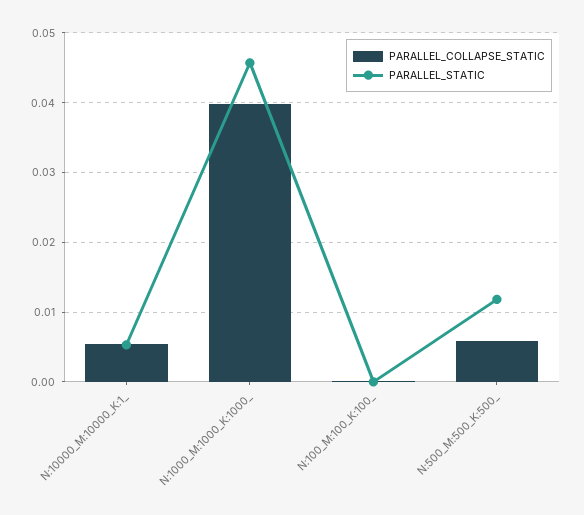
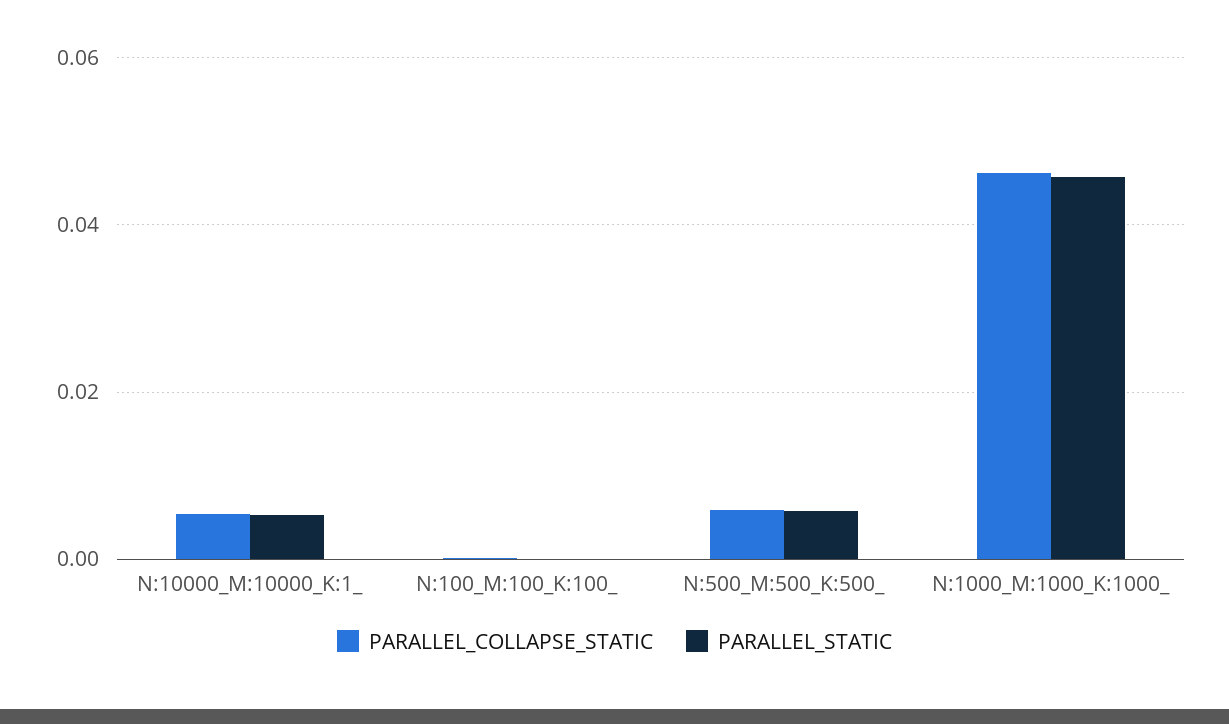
PARALLEL_COLLAPSE_STATIC, N:1000_M:1000_K:1000_: 0.04 -> 0.046
PARALLEL_STATIC, N:500_M:500_K:500_: 0.012 -> 0.006

